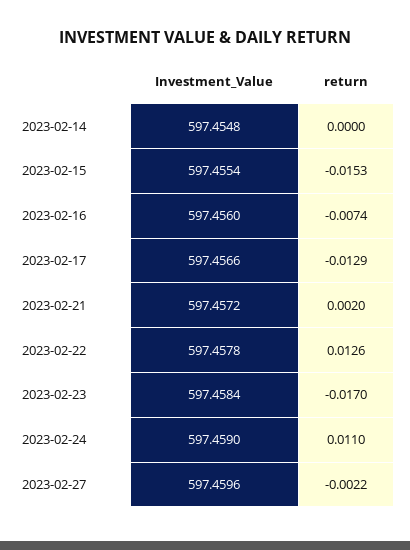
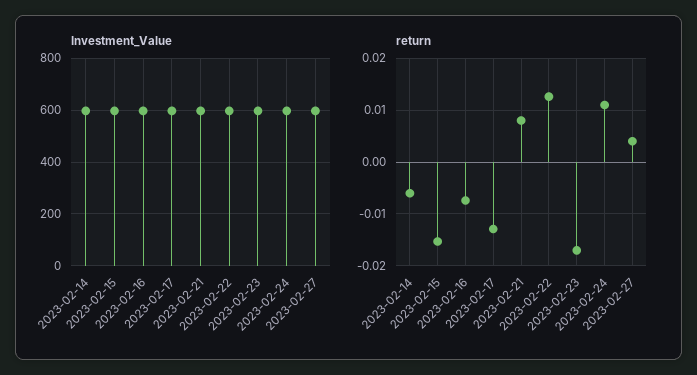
return, 2023-02-14: 0 -> -0.006
return, 2023-02-21: 0.002 -> 0.008
return, 2023-02-27: -0.0022 -> 0.004

